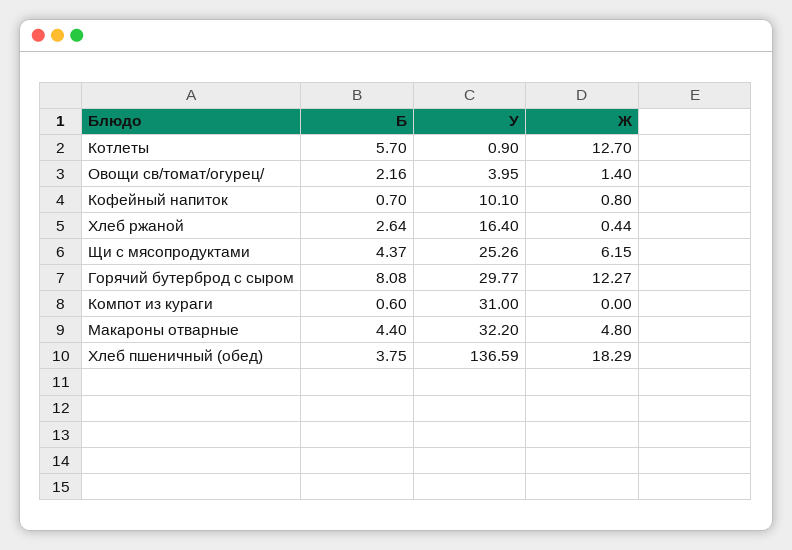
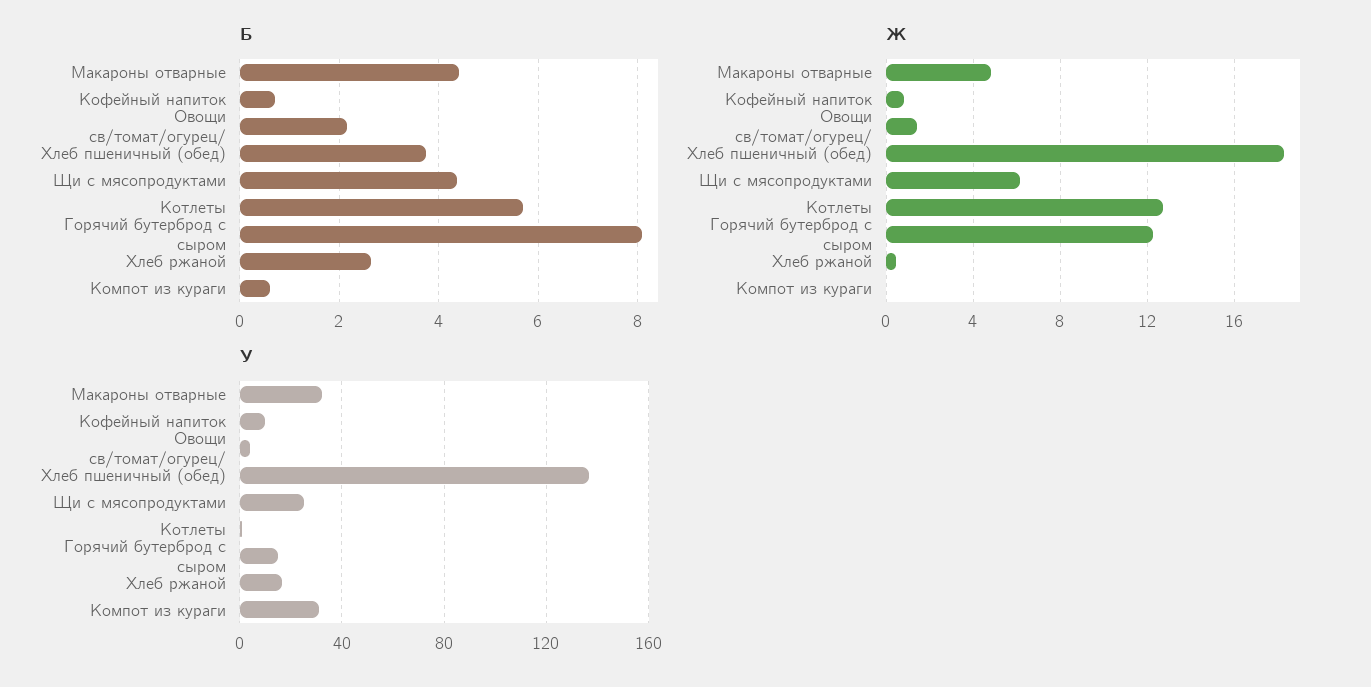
У, Горячий бутерброд с сыром: 29.77 -> 15

